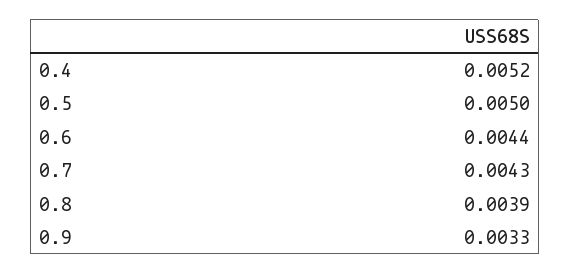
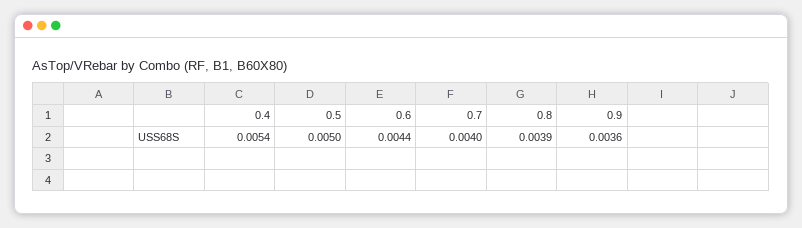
0.4: 0.0052 -> 0.0054
0.7: 0.0043 -> 0.004
0.9: 0.0033 -> 0.0036

